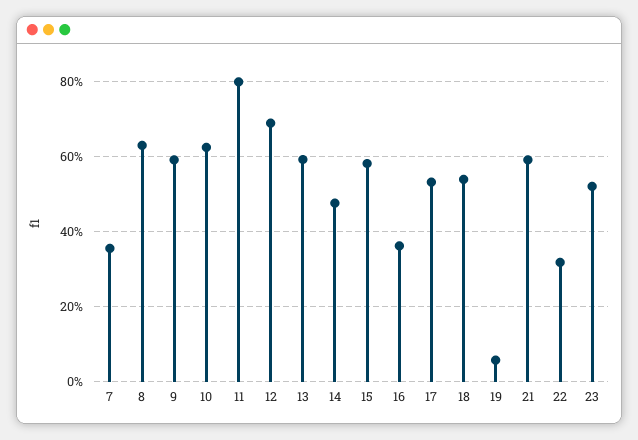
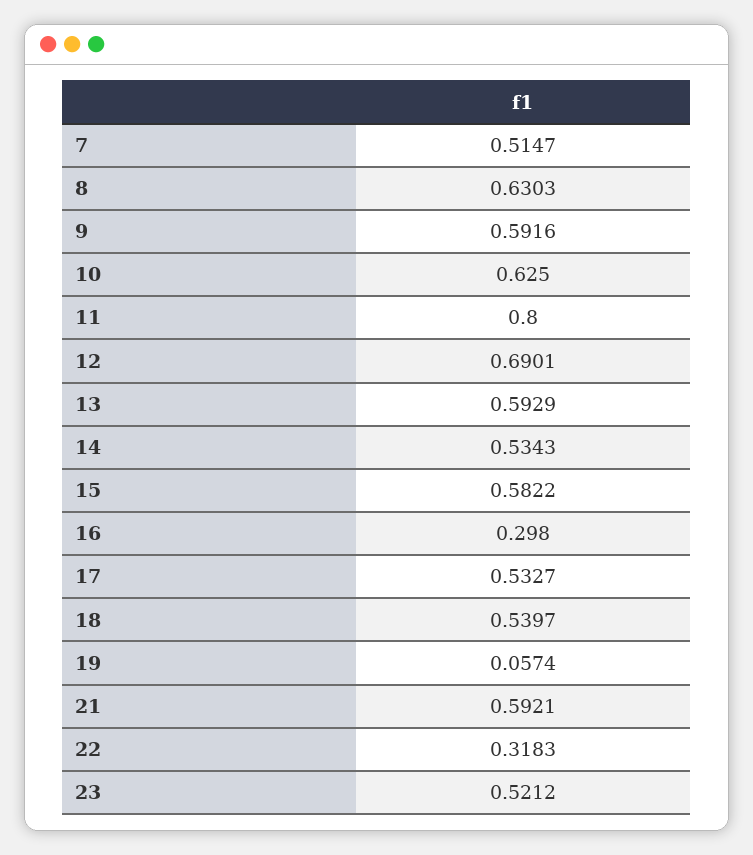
7: 0.36 -> 0.5147
14: 0.48 -> 0.5343
16: 0.36 -> 0.298

